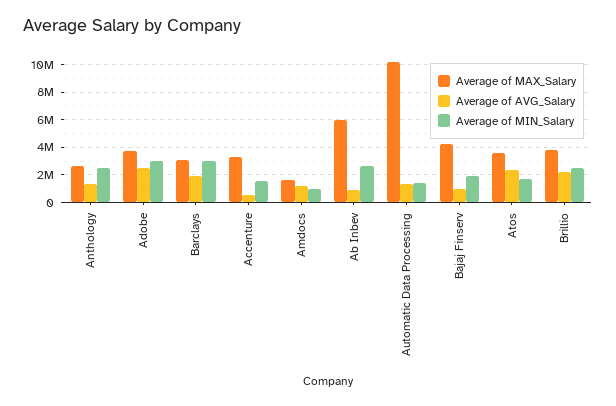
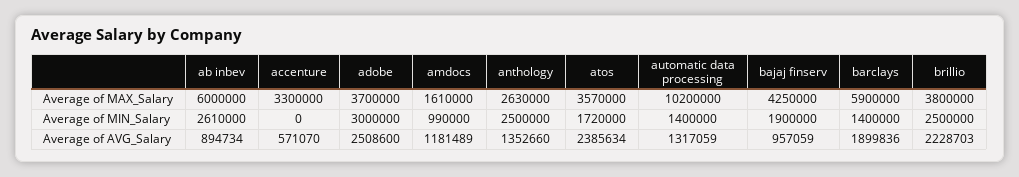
Average of MAX_Salary, Barclays: 3000000 -> 5900000
Average of MIN_Salary, Barclays: 3000000 -> 1400000
Average of MIN_Salary, Accenture: 1500000 -> 0

